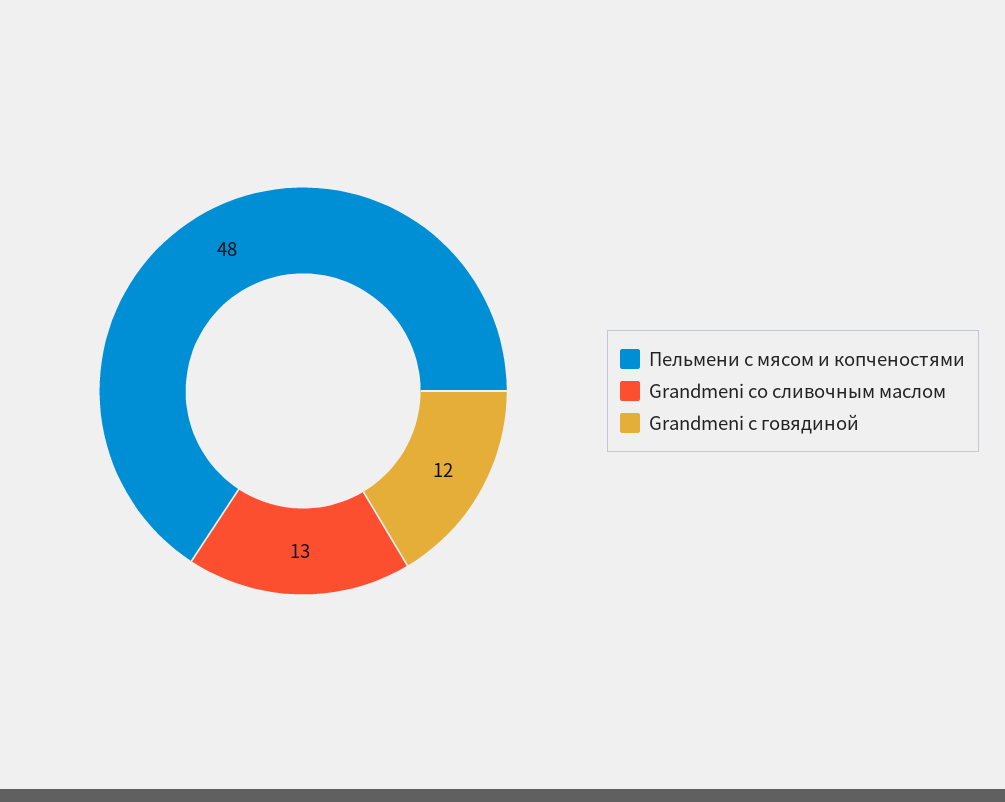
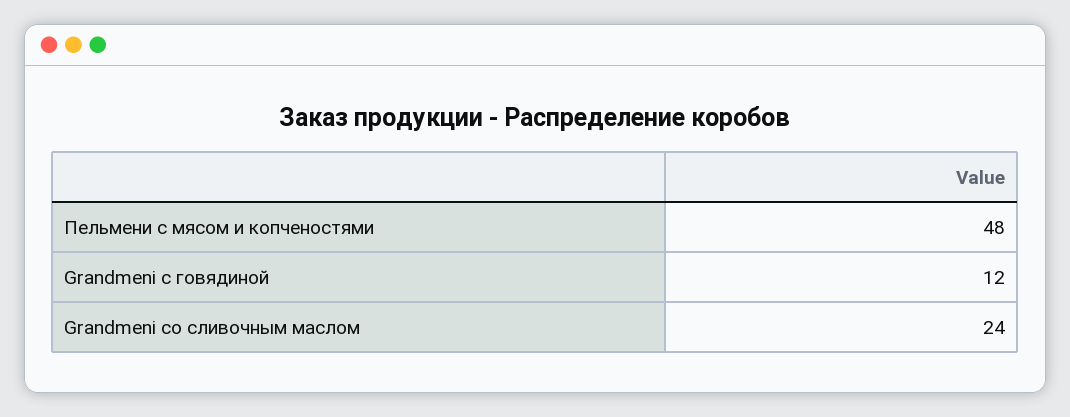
Grandmeni со сливочным маслом: 13 -> 24

